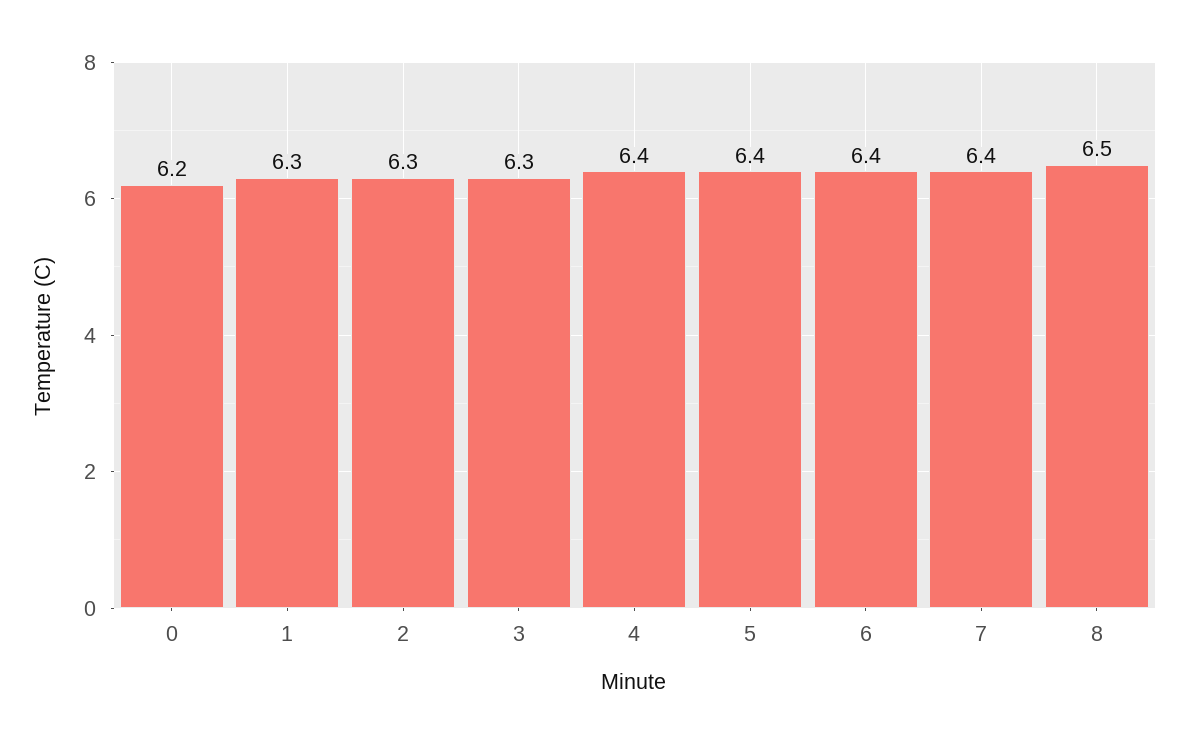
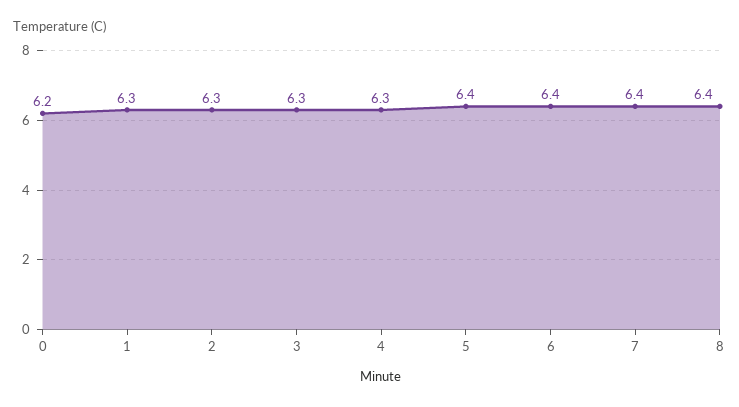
4: 6.4 -> 6.3
8: 6.5 -> 6.4

